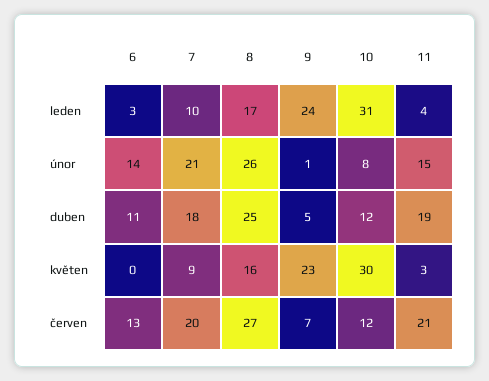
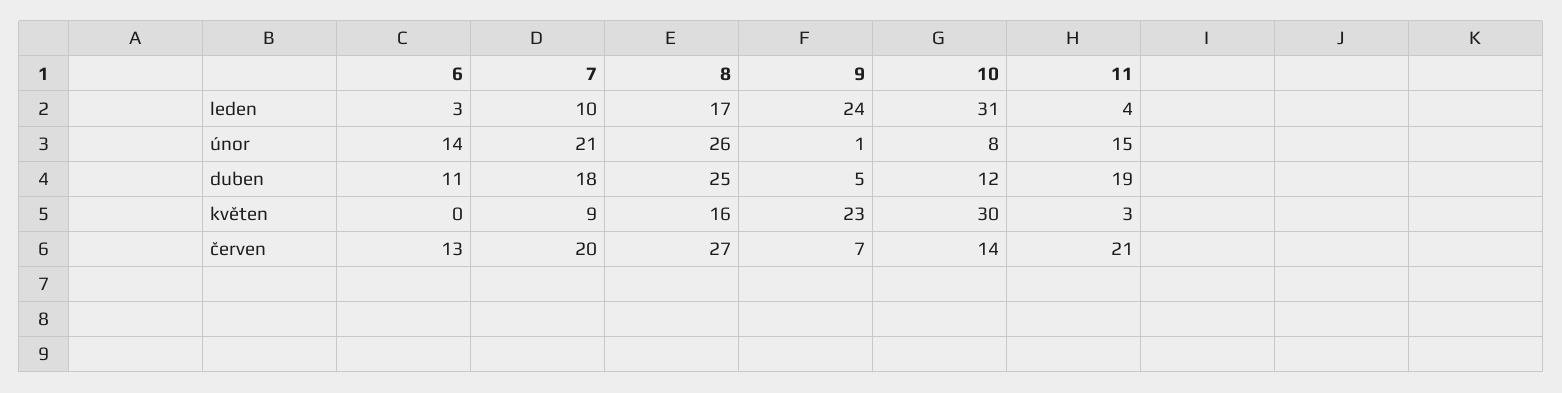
10, červen: 12 -> 14

